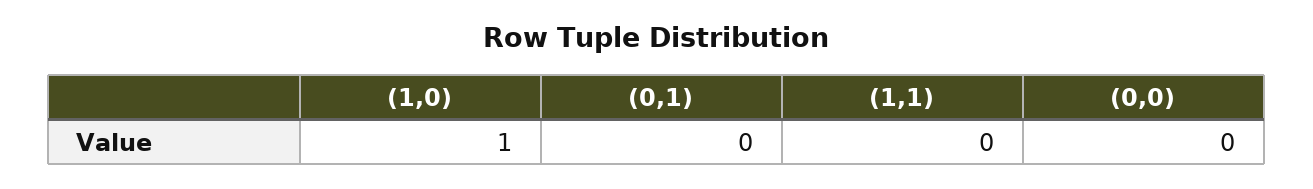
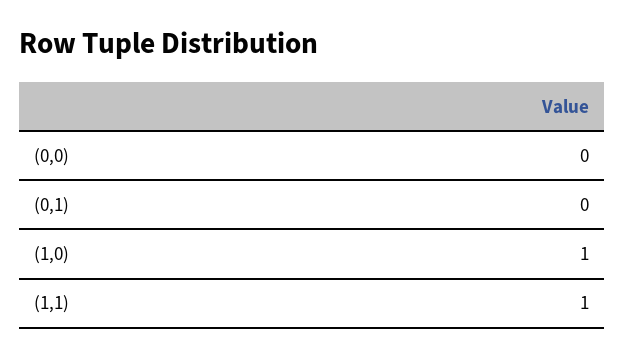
(1,1): 0 -> 1

